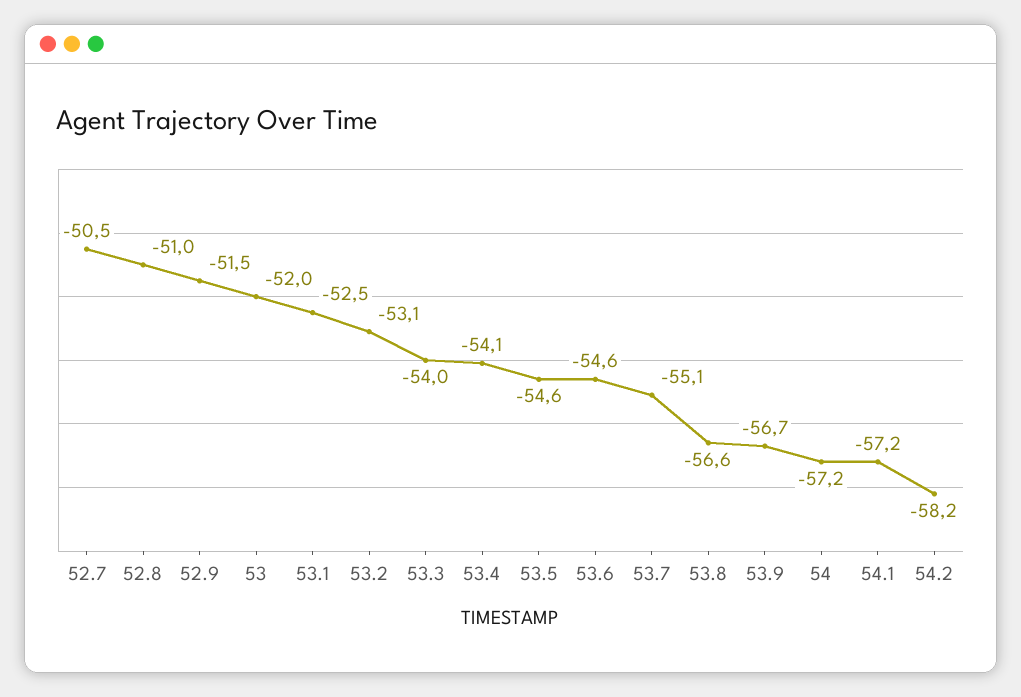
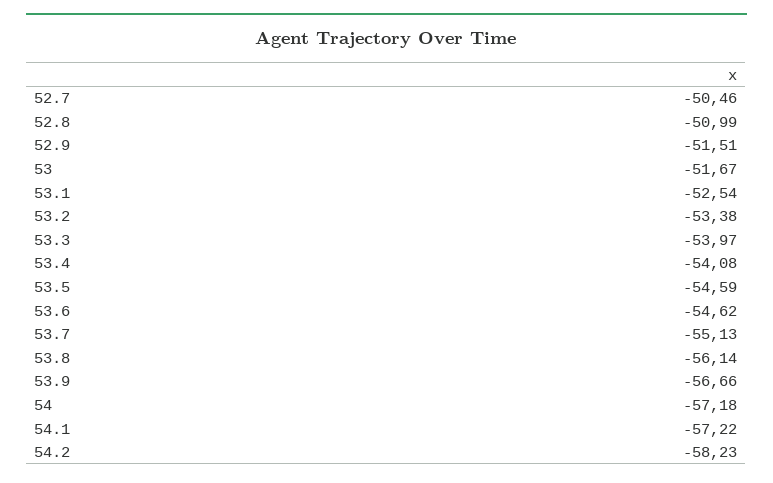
53: -52 -> -51.67
53.2: -53.1 -> -53.38
53.8: -56.6 -> -56.14

